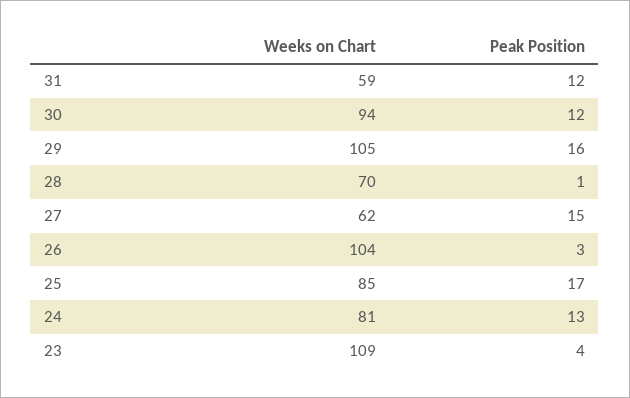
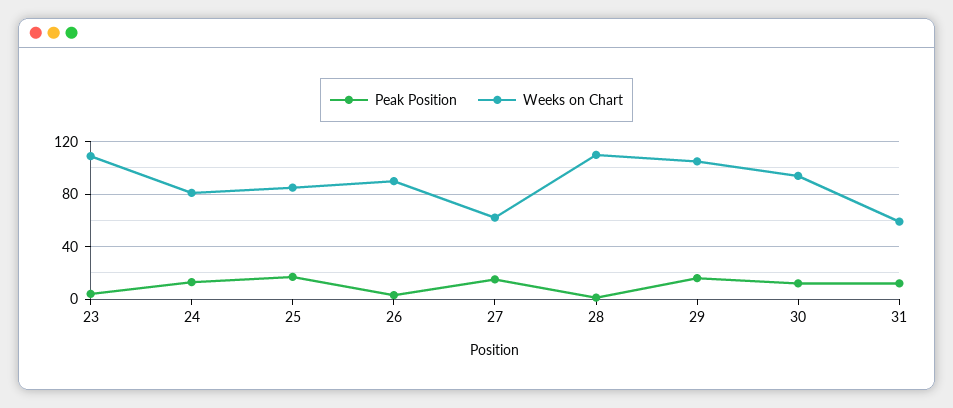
Weeks on Chart, 28: 70 -> 110
Weeks on Chart, 26: 104 -> 90

